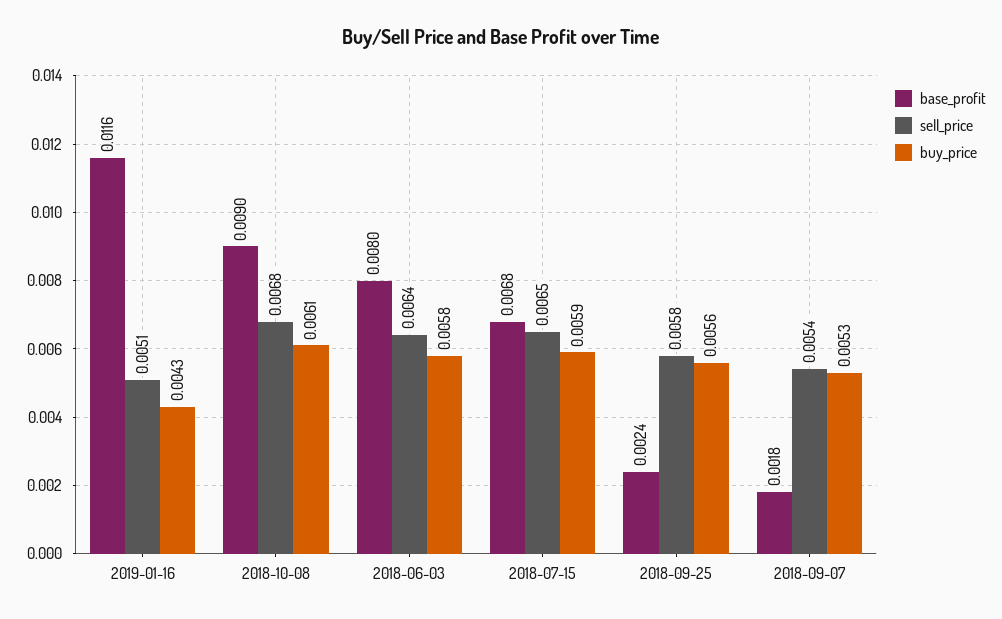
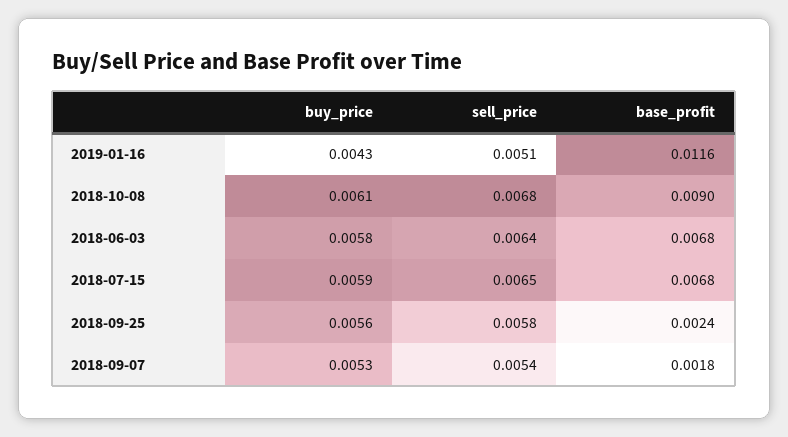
base_profit, 2018-06-03: 0.008 -> 0.0068

